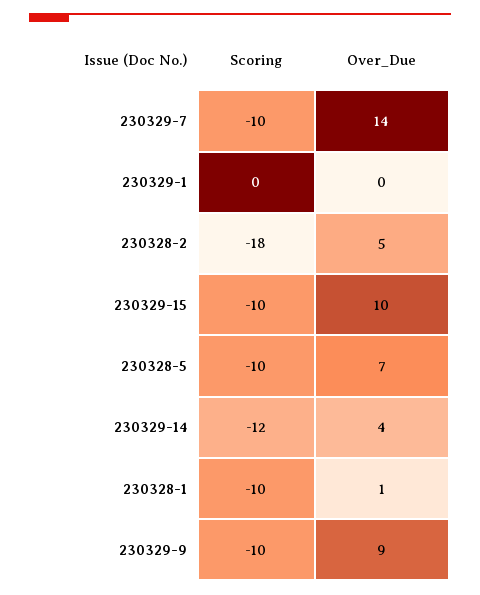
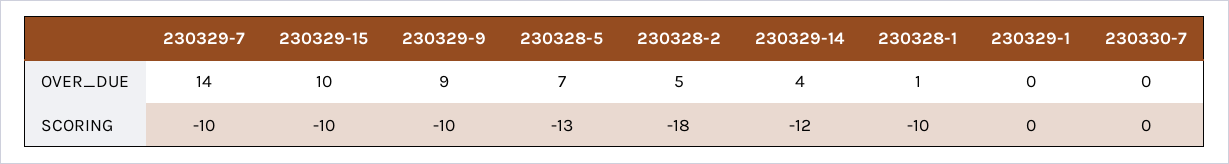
Scoring, 230328-5: -10 -> -13
Over_Due, 230330-7: none -> 0
Scoring, 230330-7: none -> 0

